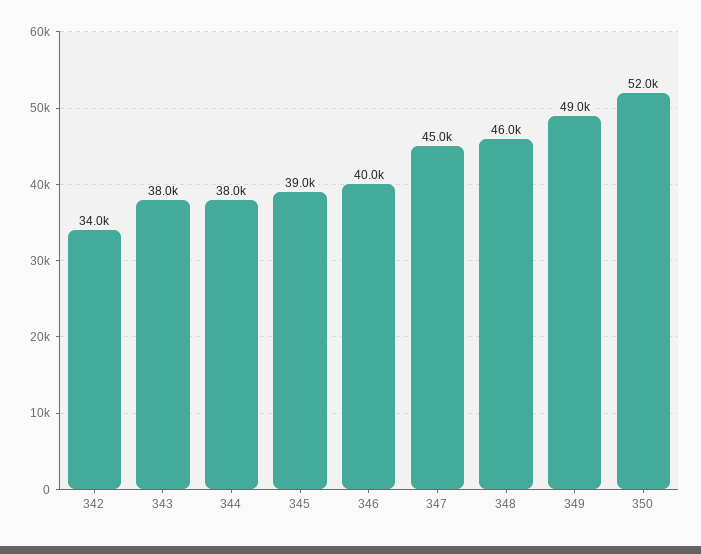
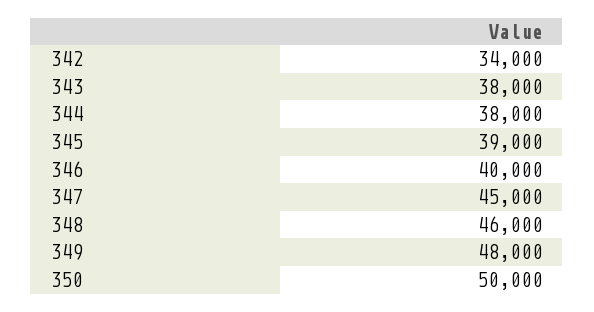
349: 49000 -> 48000
350: 52000 -> 50000

